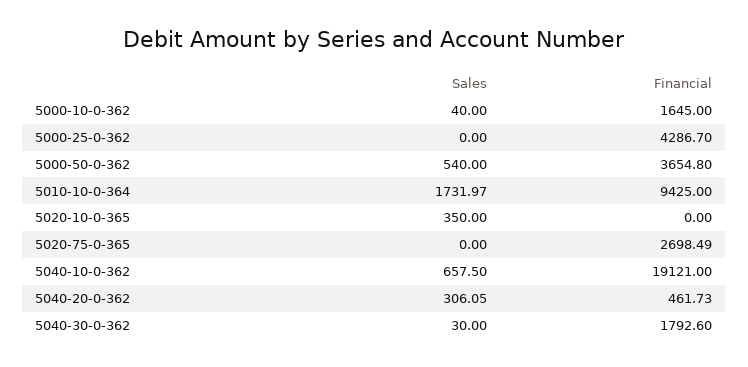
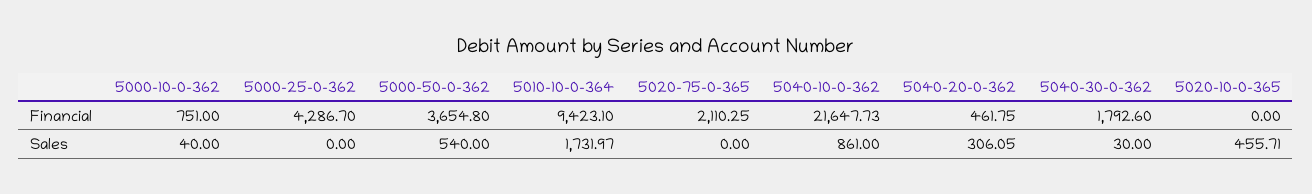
Financial, 5000-10-0-362: 1645 -> 751
Financial, 5010-10-0-364: 9425 -> 9423.1
Sales, 5020-10-0-365: 350 -> 455.71
Financial, 5020-75-0-365: 2698.49 -> 2110.25
Sales, 5040-10-0-362: 657.5 -> 861
Financial, 5040-10-0-362: 19121 -> 21647.73
Financial, 5040-20-0-362: 461.73 -> 461.75

